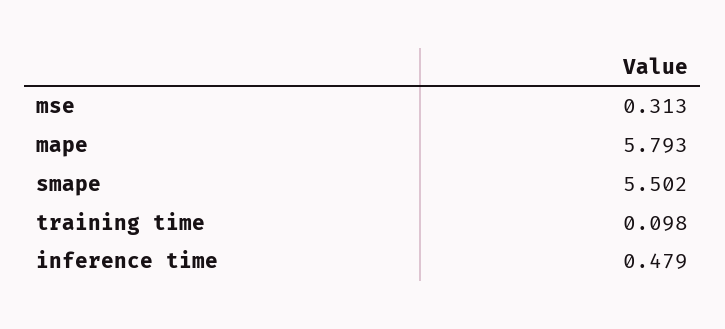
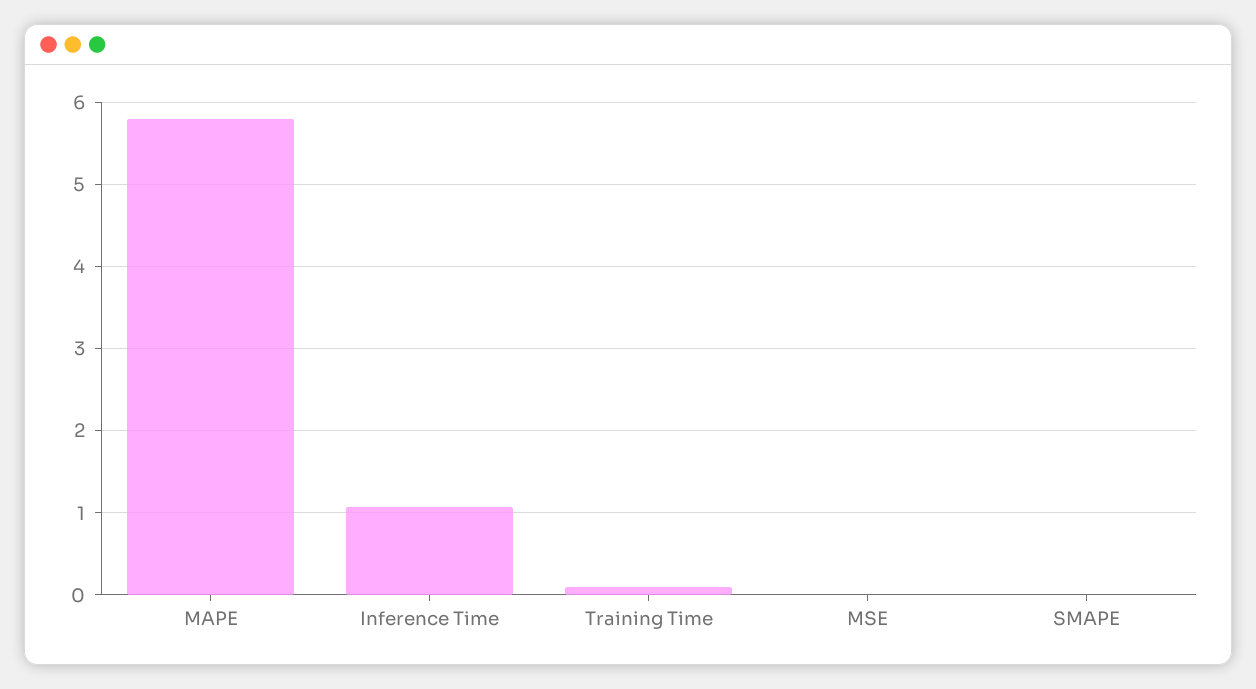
mse: 0.313 -> 0
smape: 5.502 -> 0
inference time: 0.479 -> 1.1

